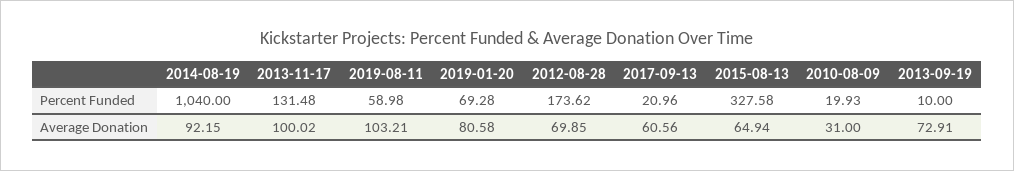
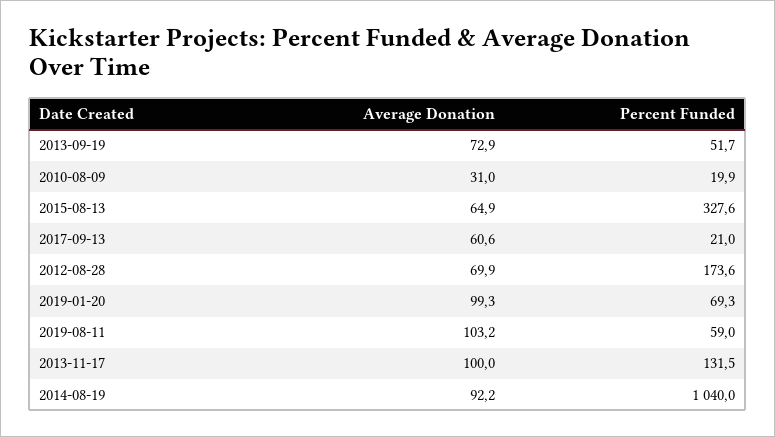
2013-09-19, Percent Funded: 10 -> 51.7
2019-01-20, Average Donation: 80.58 -> 99.3

